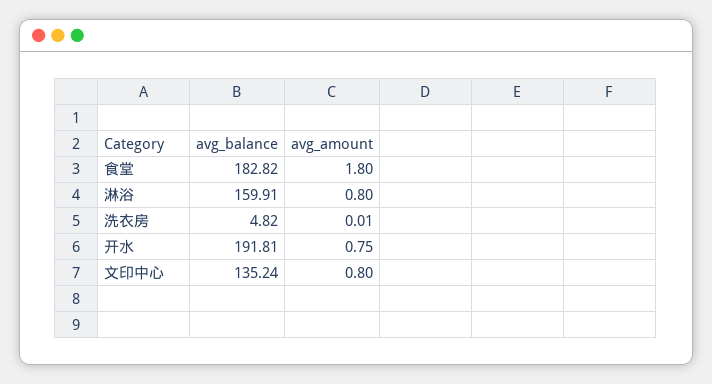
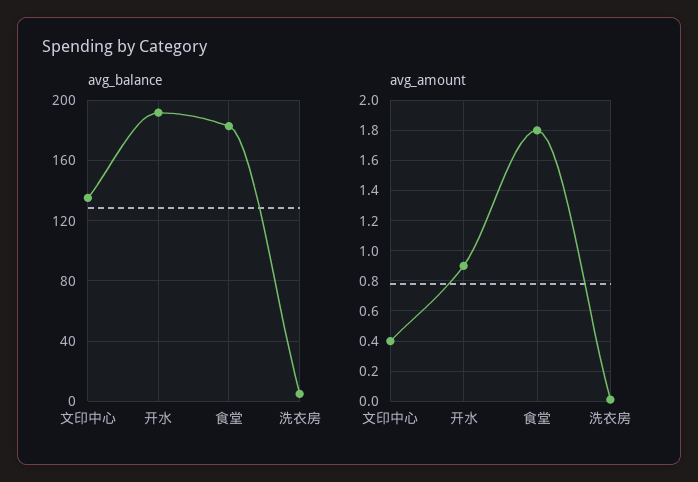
avg_balance, 淋浴: 159.91 -> none
avg_amount, 淋浴: 0.8 -> none
avg_amount, 开水: 0.75 -> 0.9
avg_amount, 文印中心: 0.8 -> 0.4

